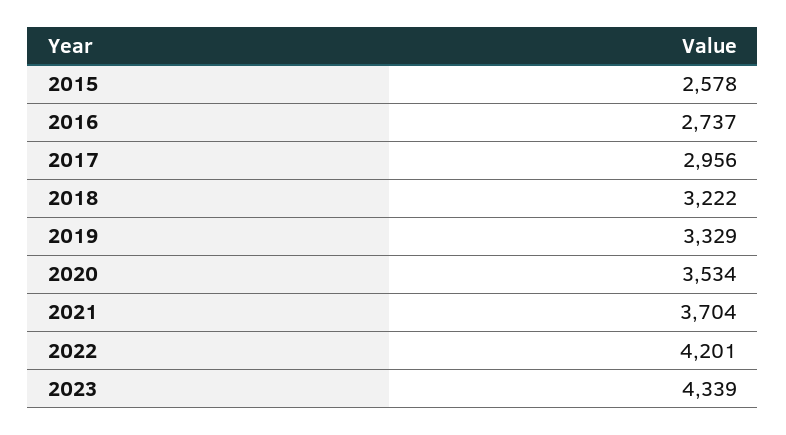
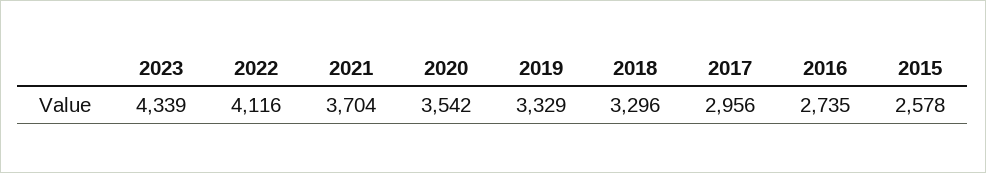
2016: 2737 -> 2735
2018: 3222 -> 3296
2020: 3534 -> 3542
2022: 4201 -> 4116

